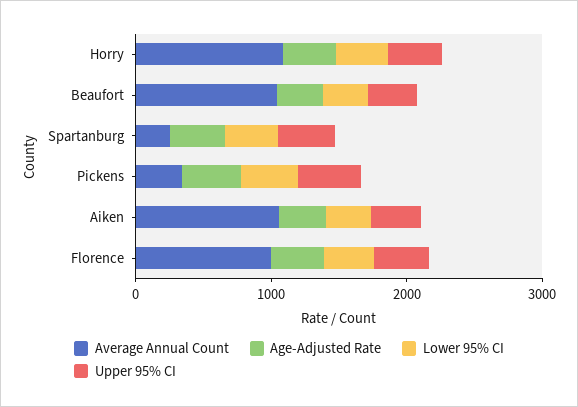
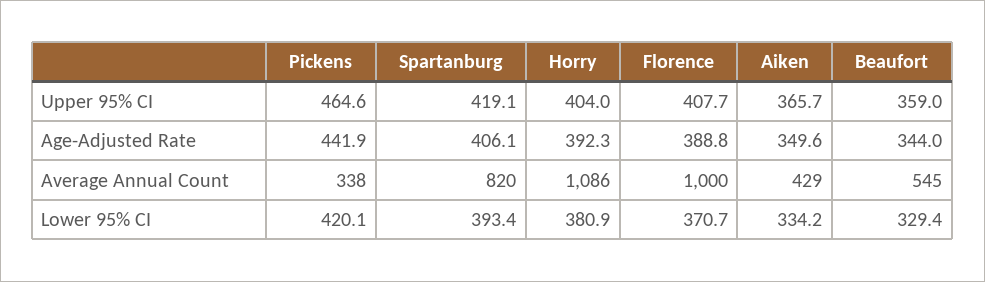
Average Annual Count, Beaufort: 1000 -> 545
Average Annual Count, Spartanburg: 200 -> 820
Average Annual Count, Aiken: 1000 -> 429

